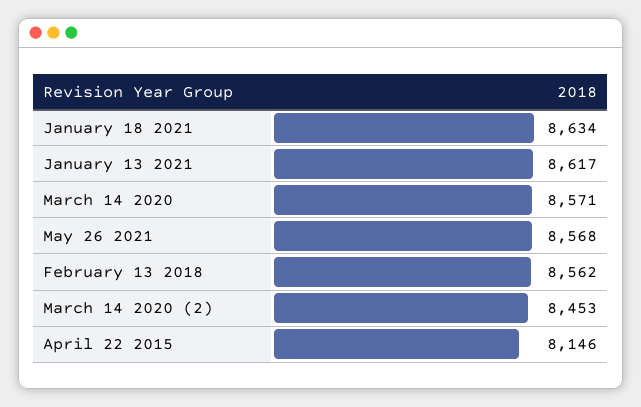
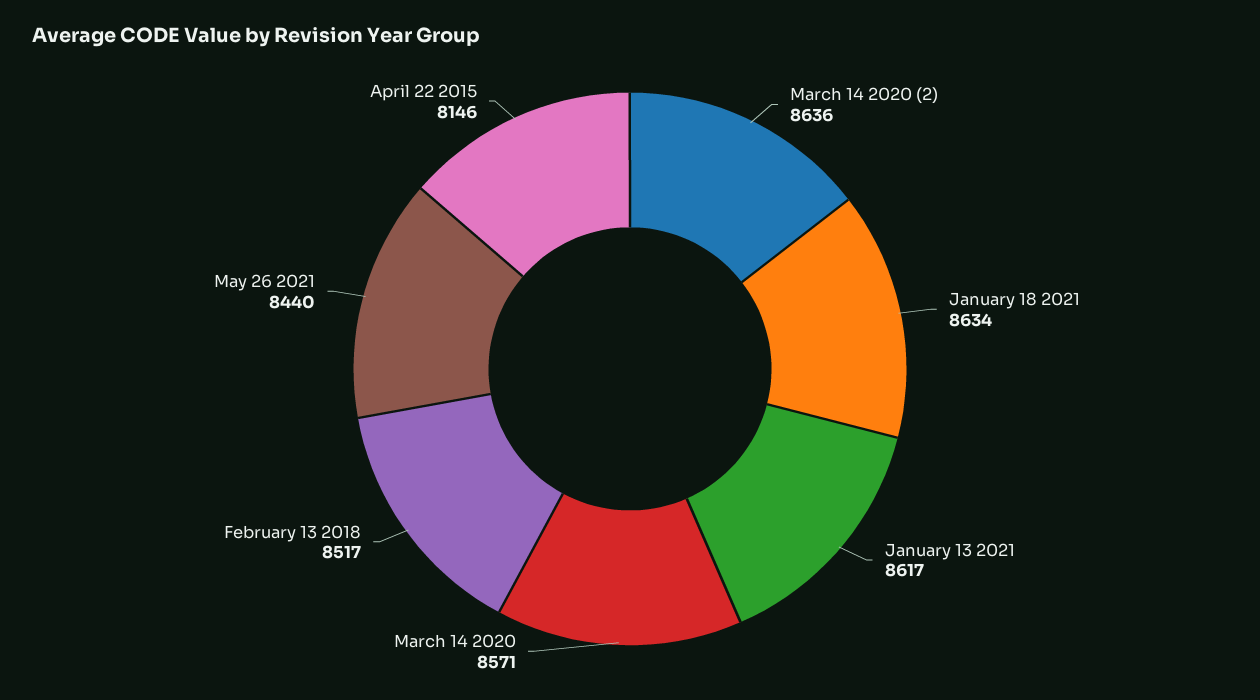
May 26 2021: 8568 -> 8440
February 13 2018: 8562 -> 8517
March 14 2020 (2): 8453 -> 8636

